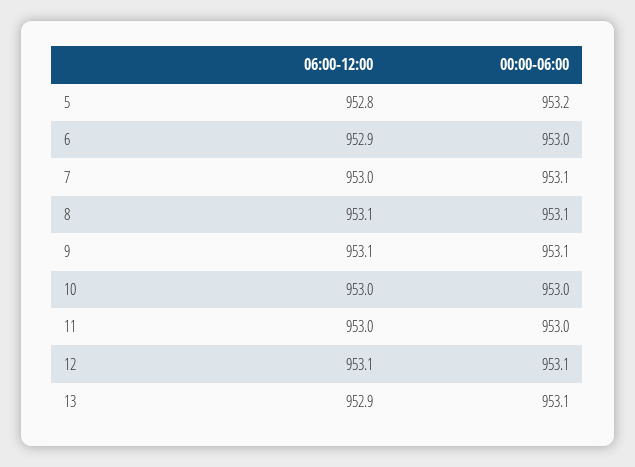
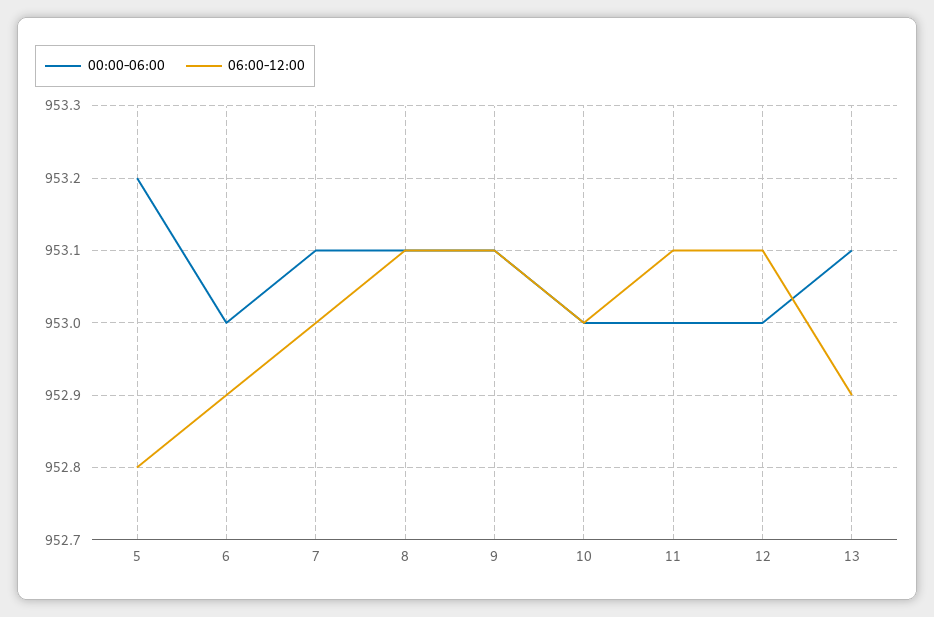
06:00-12:00, 11: 953 -> 953.1
00:00-06:00, 12: 953.1 -> 953

